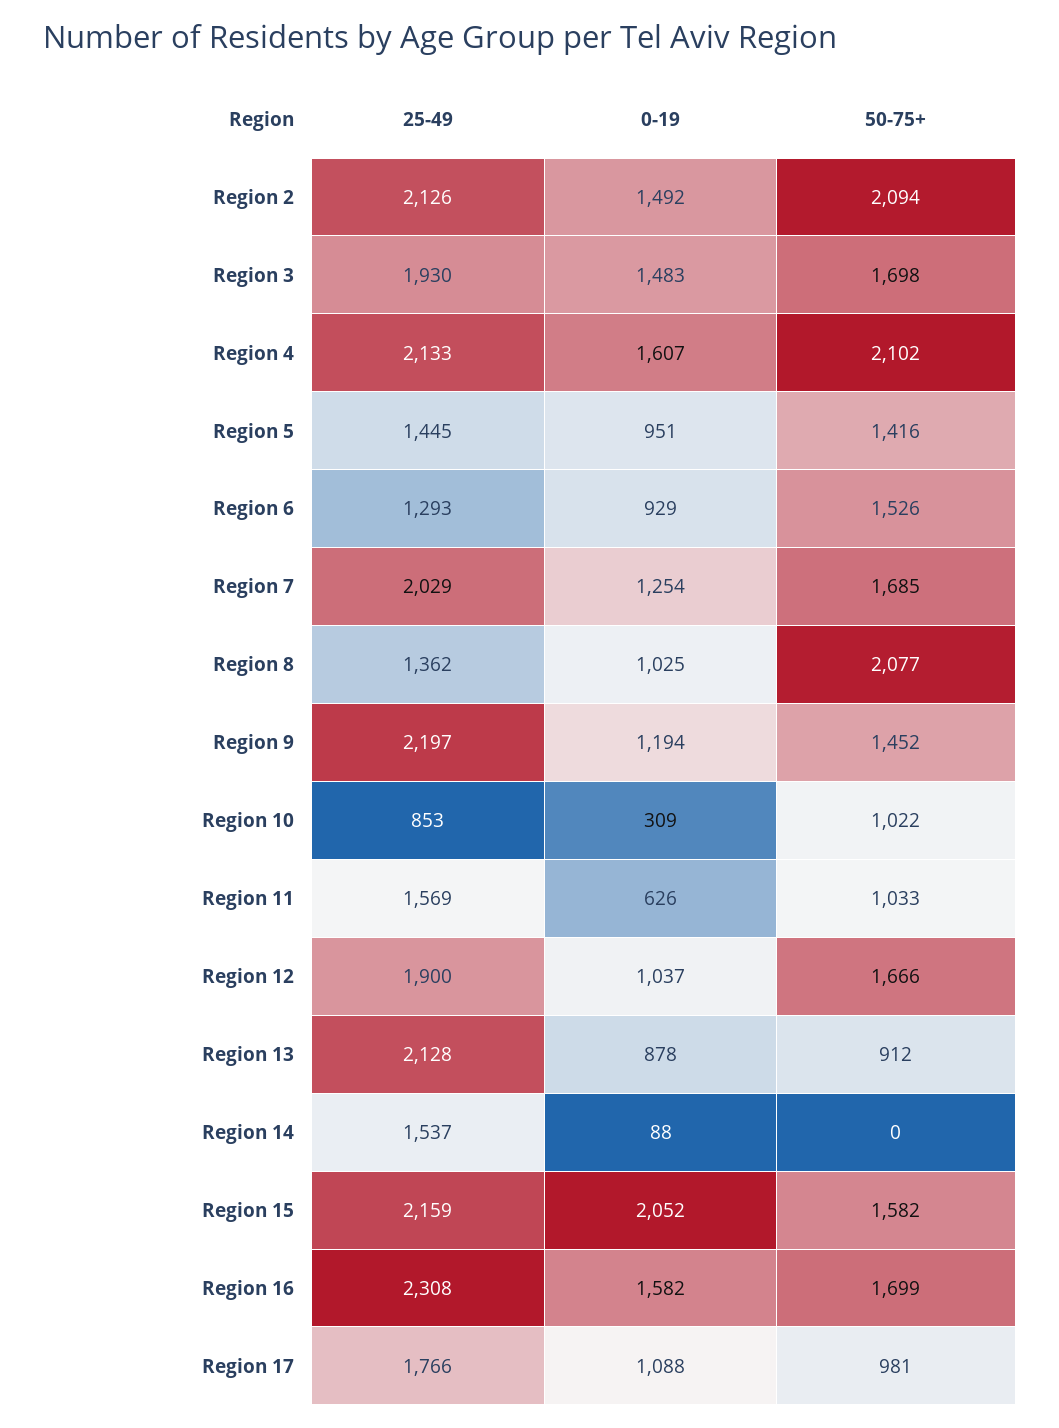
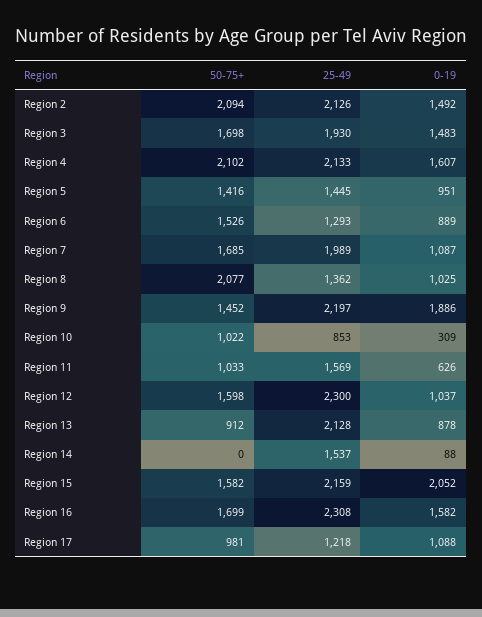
0-19, Region 6: 929 -> 889
25-49, Region 7: 2029 -> 1989
0-19, Region 7: 1254 -> 1087
0-19, Region 9: 1194 -> 1886
25-49, Region 12: 1900 -> 2300
50-75+, Region 12: 1666 -> 1598
25-49, Region 17: 1766 -> 1218

